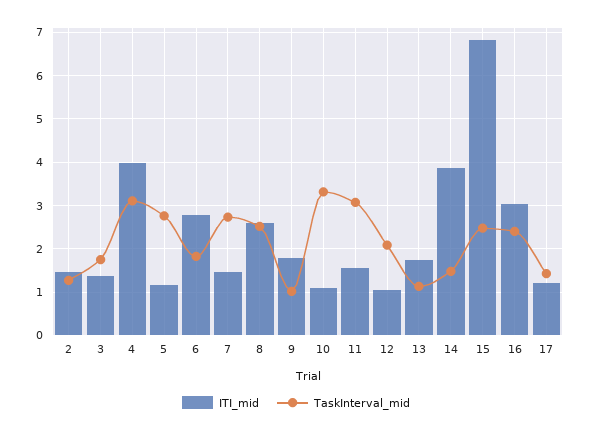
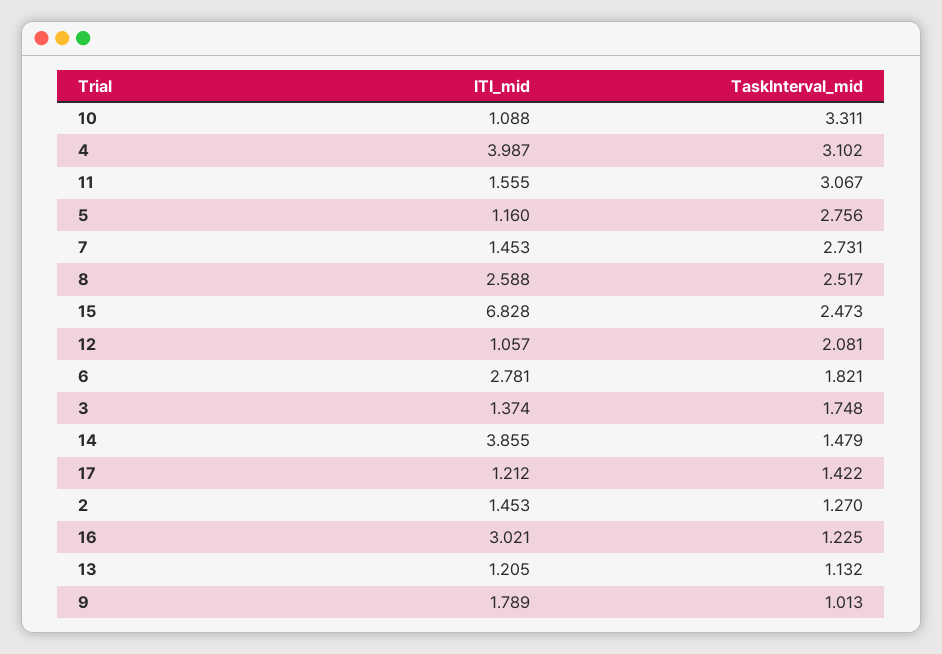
ITI_mid, 13: 1.8 -> 1.205
TaskInterval_mid, 16: 2.4 -> 1.225

